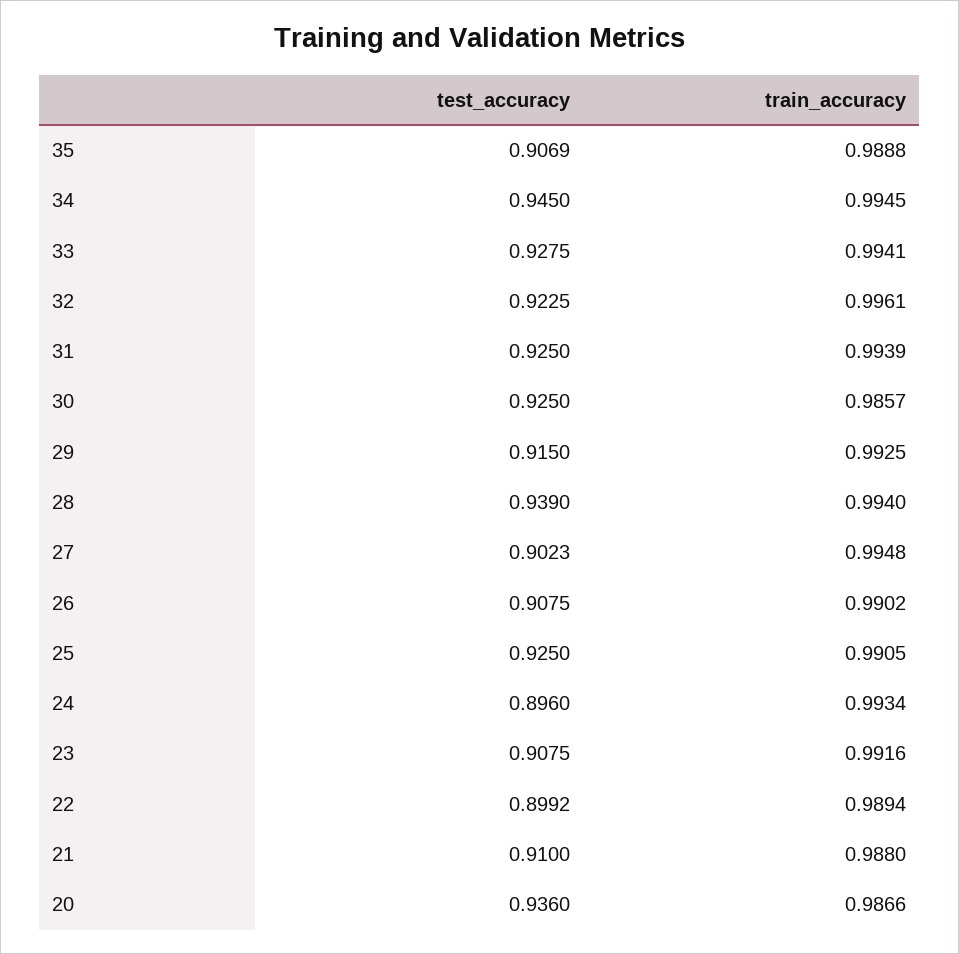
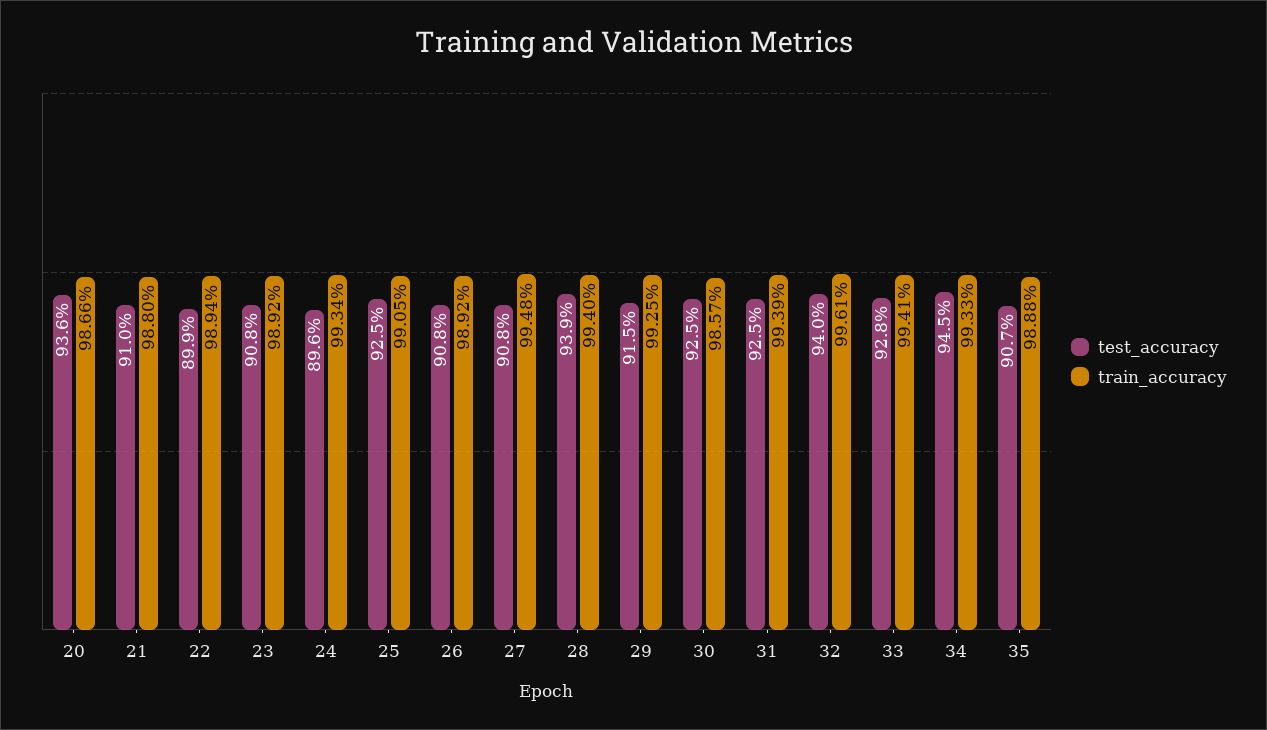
train_accuracy, 34: 0.9945 -> 0.9933
test_accuracy, 32: 0.9225 -> 0.94
test_accuracy, 27: 0.9023 -> 0.908
train_accuracy, 26: 0.9902 -> 0.9892
train_accuracy, 23: 0.9916 -> 0.9892

